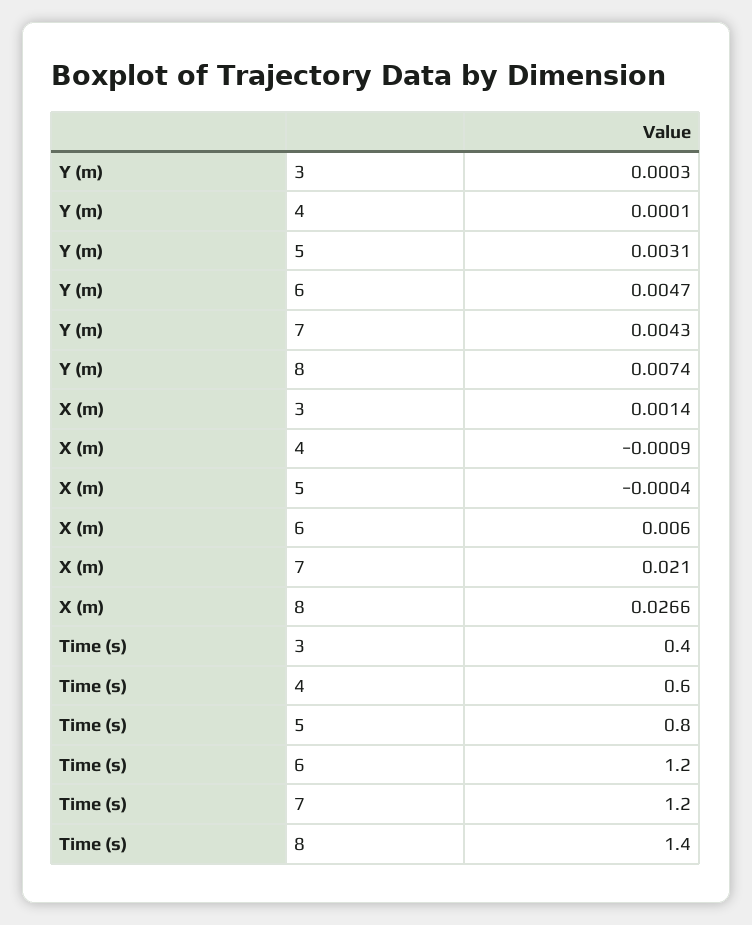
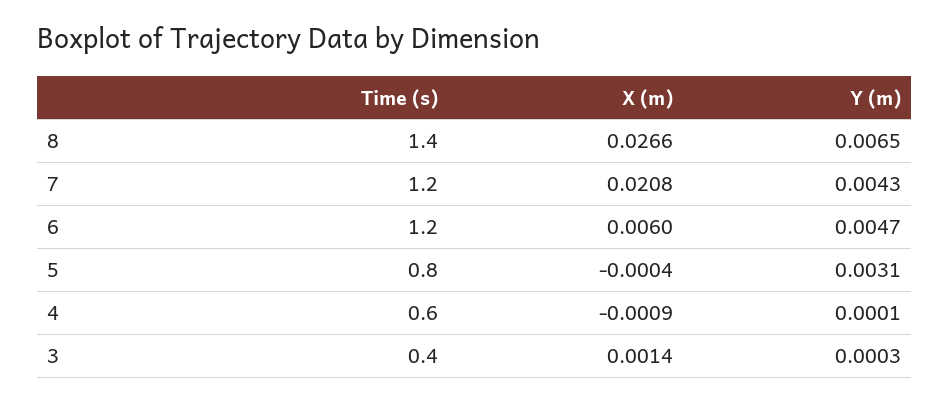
Y (m), 8: 0.0074 -> 0.0065
X (m), 7: 0.021 -> 0.0208

